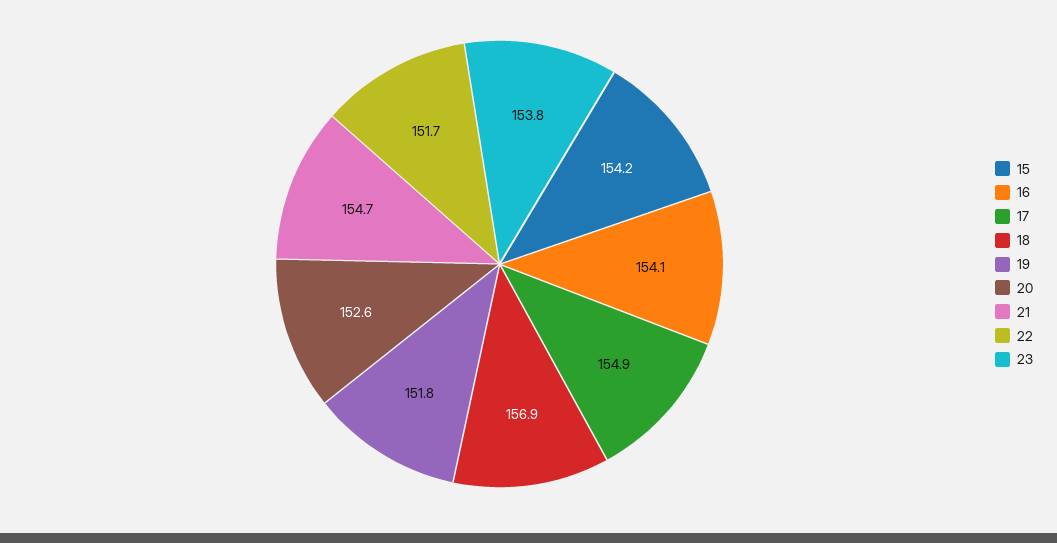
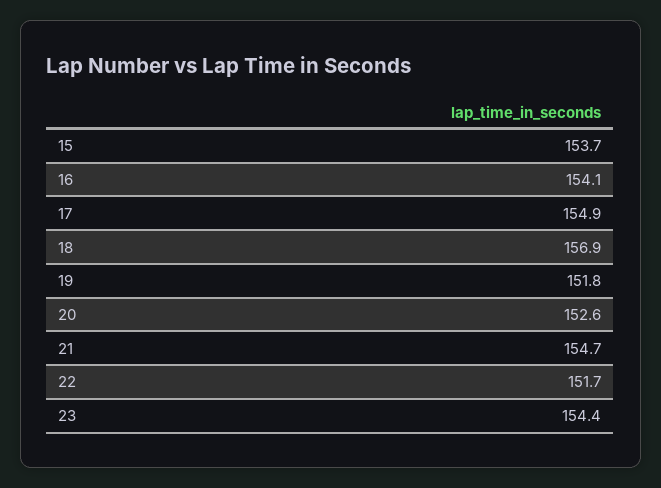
15: 154.2 -> 153.7
23: 153.8 -> 154.4

